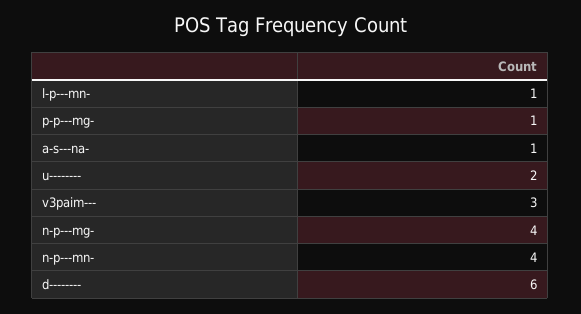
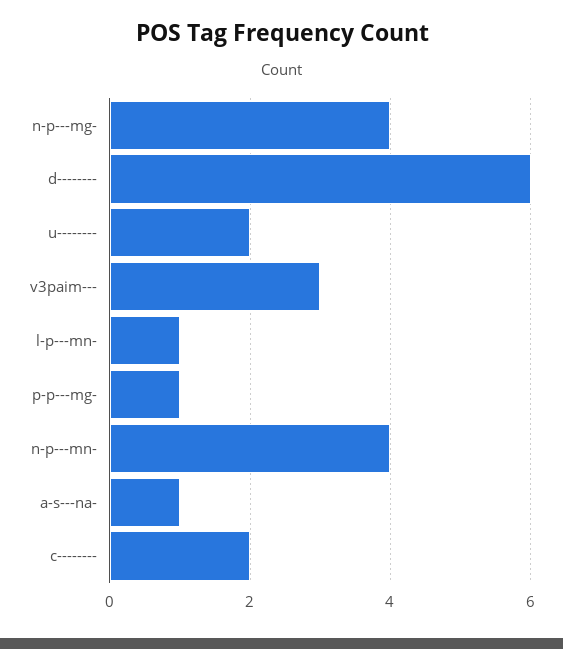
c--------: none -> 2

